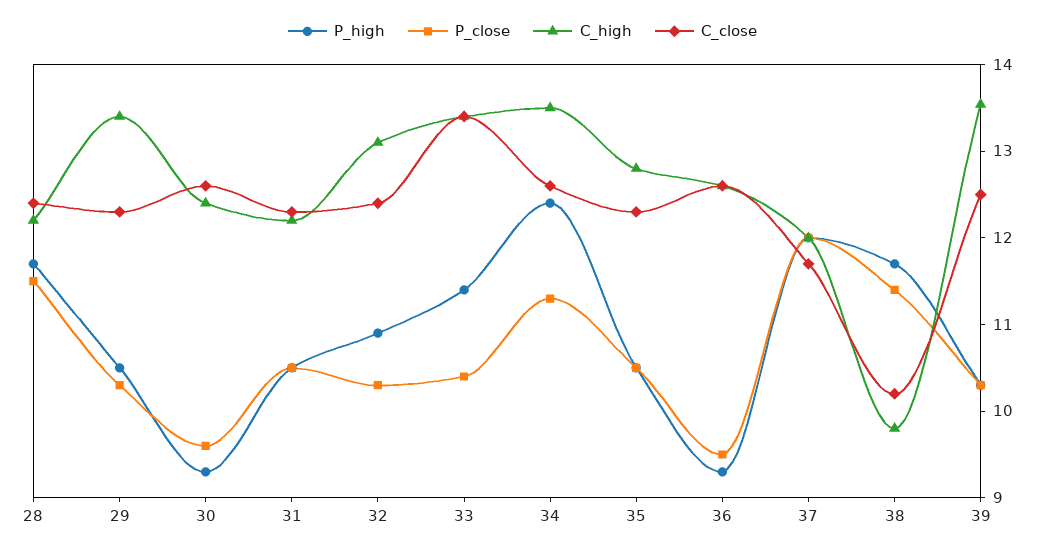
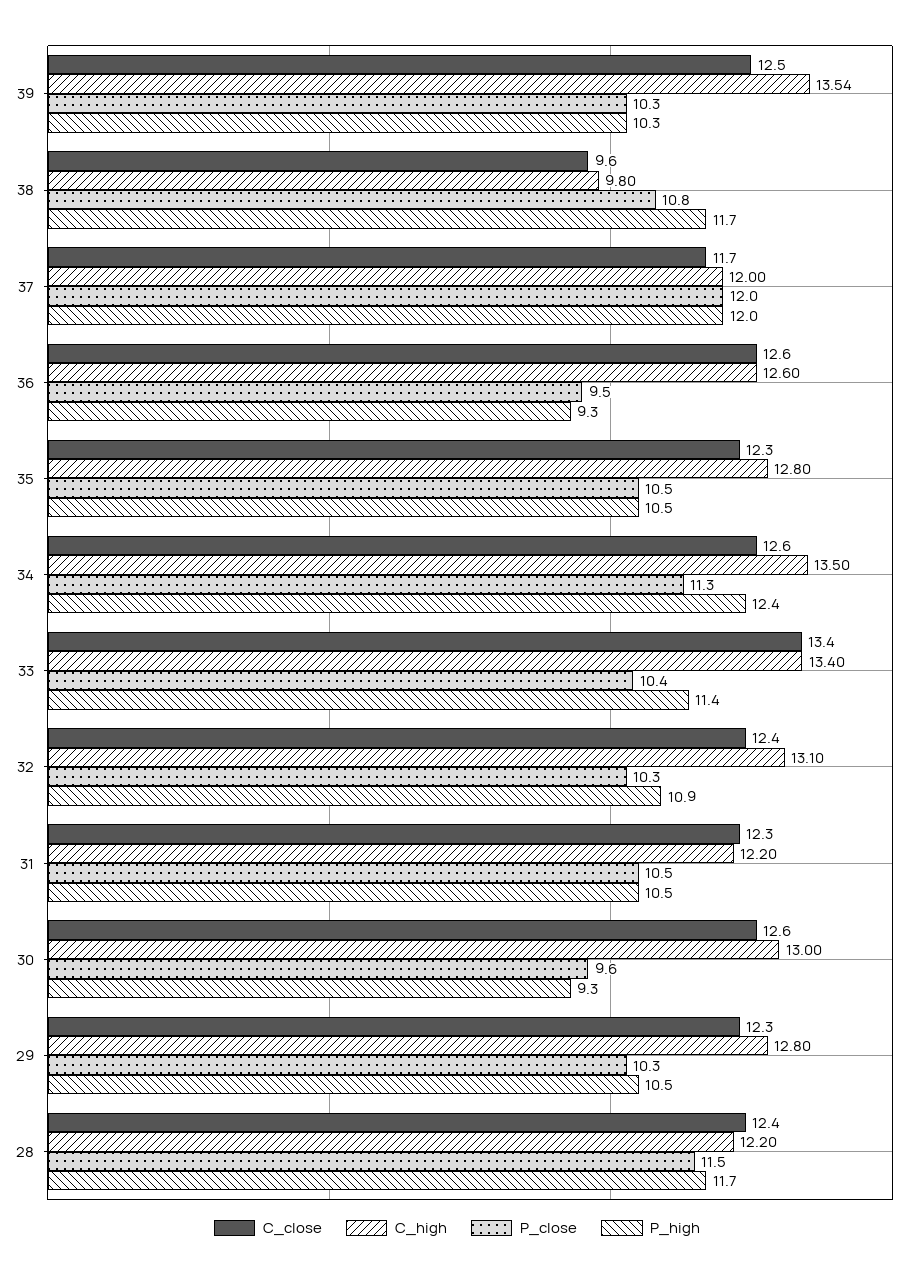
C_high, 29: 13.4 -> 12.8
C_high, 30: 12.4 -> 13
P_close, 38: 11.4 -> 10.8
C_close, 38: 10.2 -> 9.6

